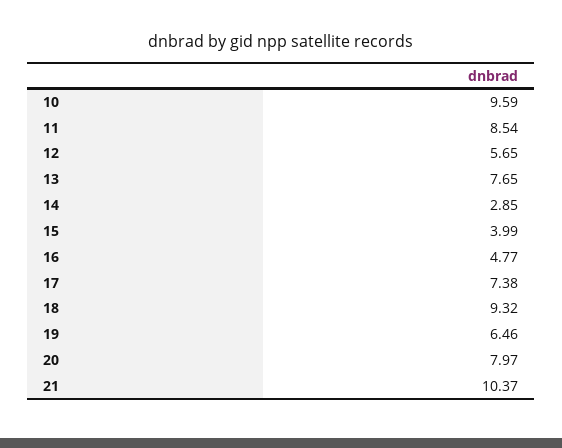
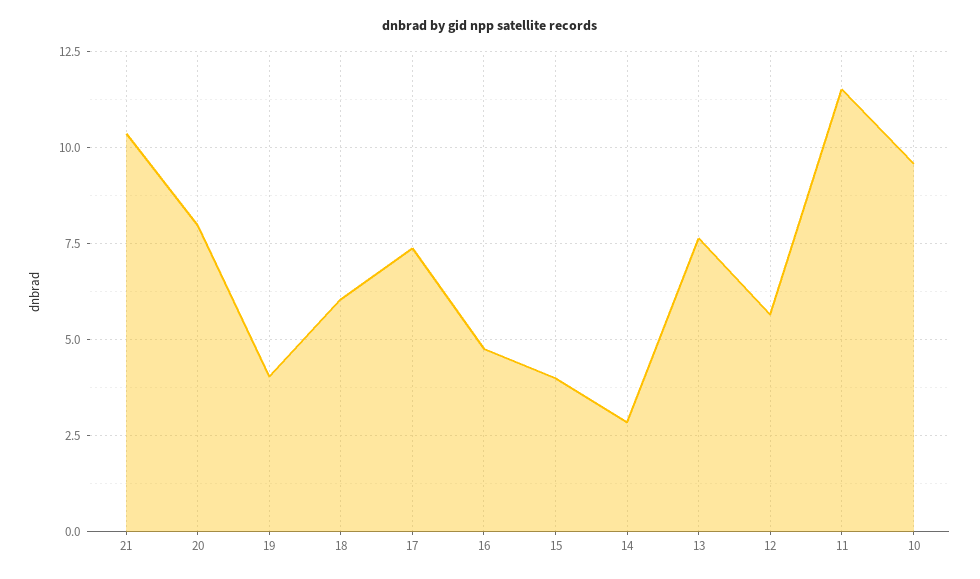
11: 8.54 -> 11.5
18: 9.32 -> 6
19: 6.46 -> 4

